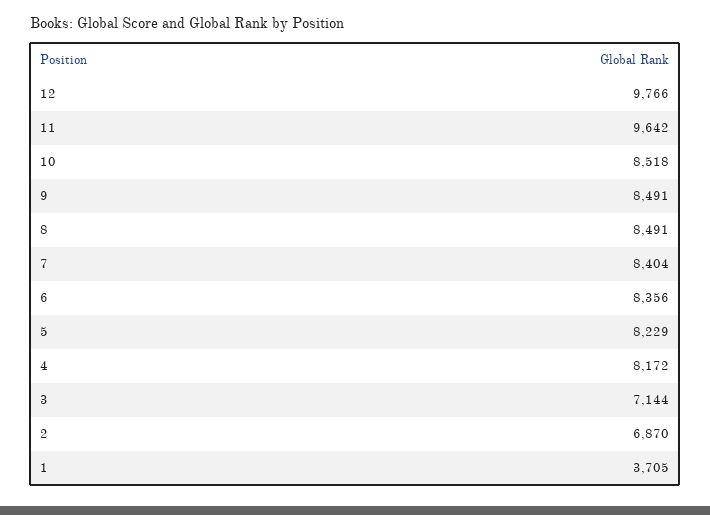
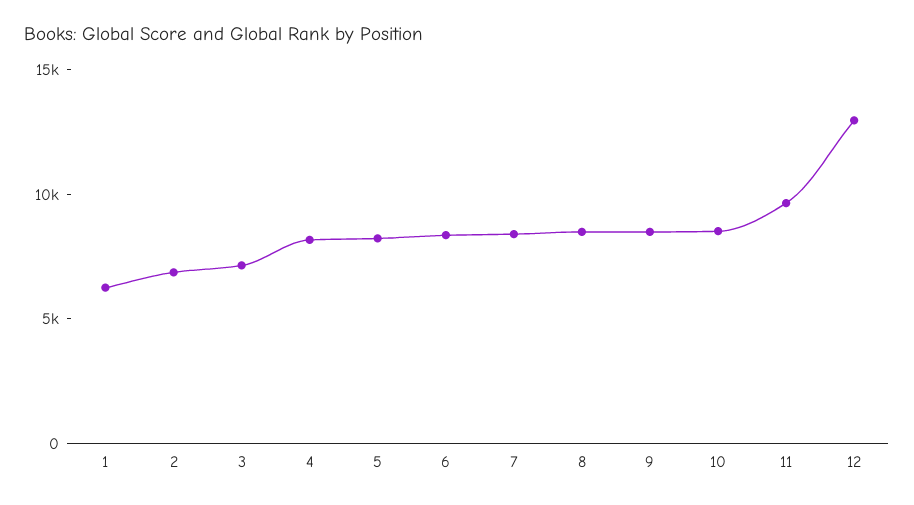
12: 9766 -> 13000
1: 3705 -> 6000

